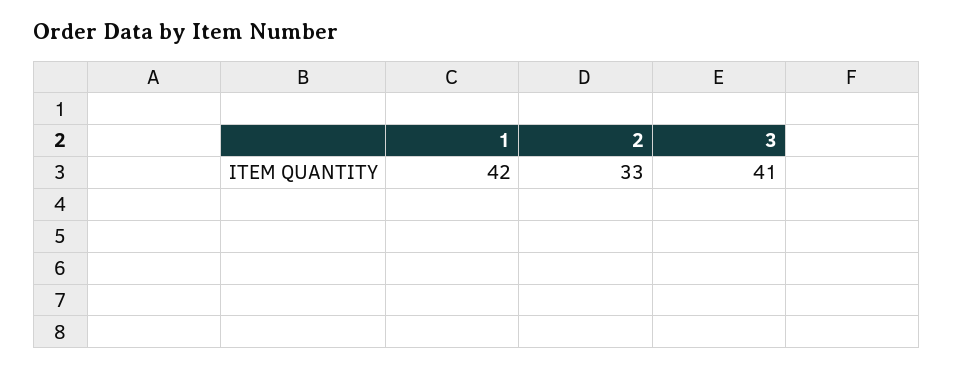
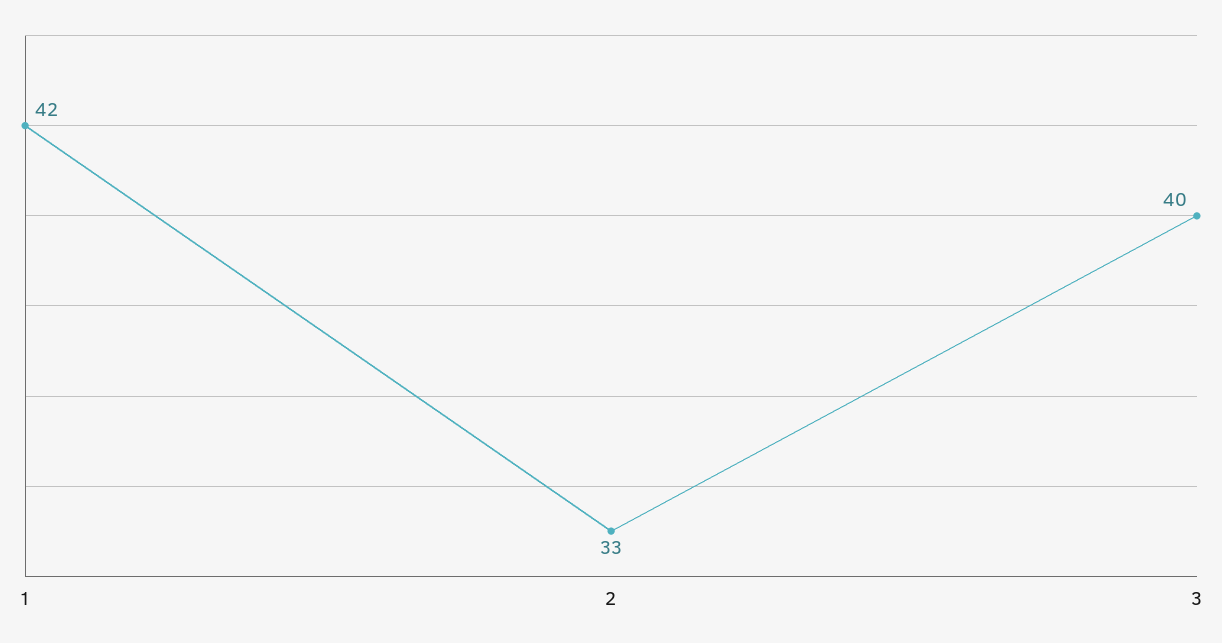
3: 41 -> 40

